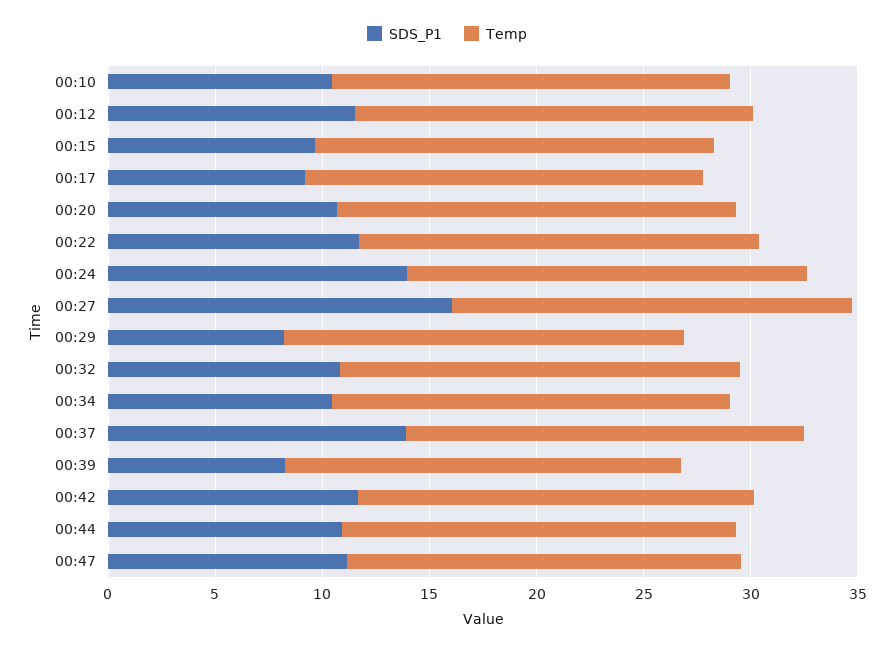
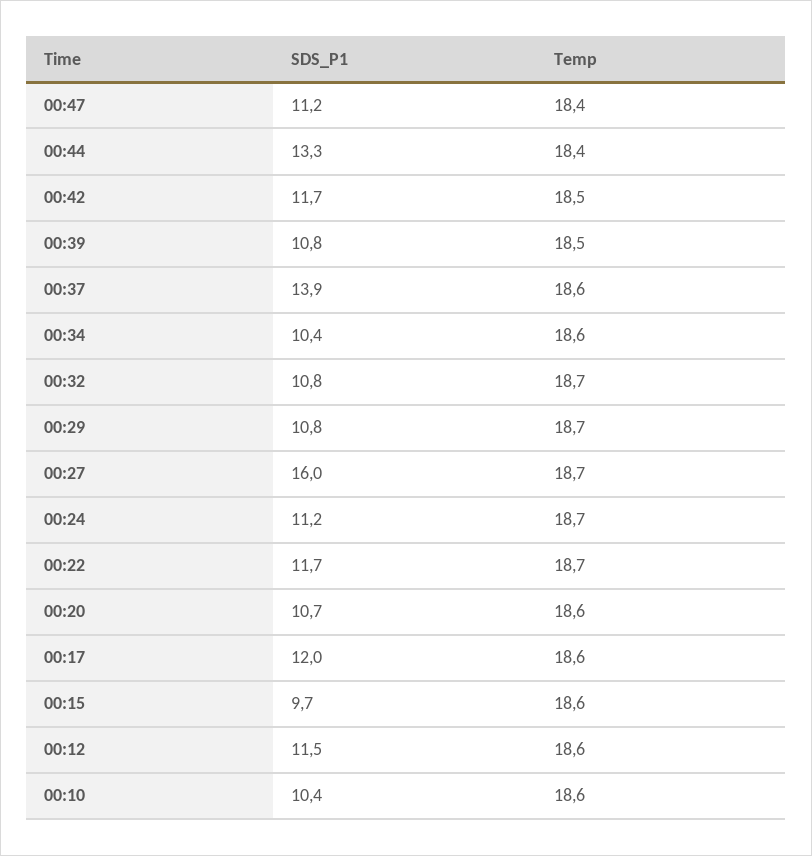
SDS_P1, 00:17: 9 -> 12
SDS_P1, 00:24: 14 -> 11.2
SDS_P1, 00:29: 8 -> 10.8
SDS_P1, 00:39: 8 -> 10.8
SDS_P1, 00:44: 11 -> 13.3

